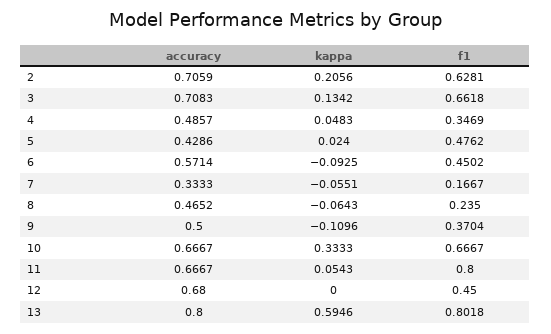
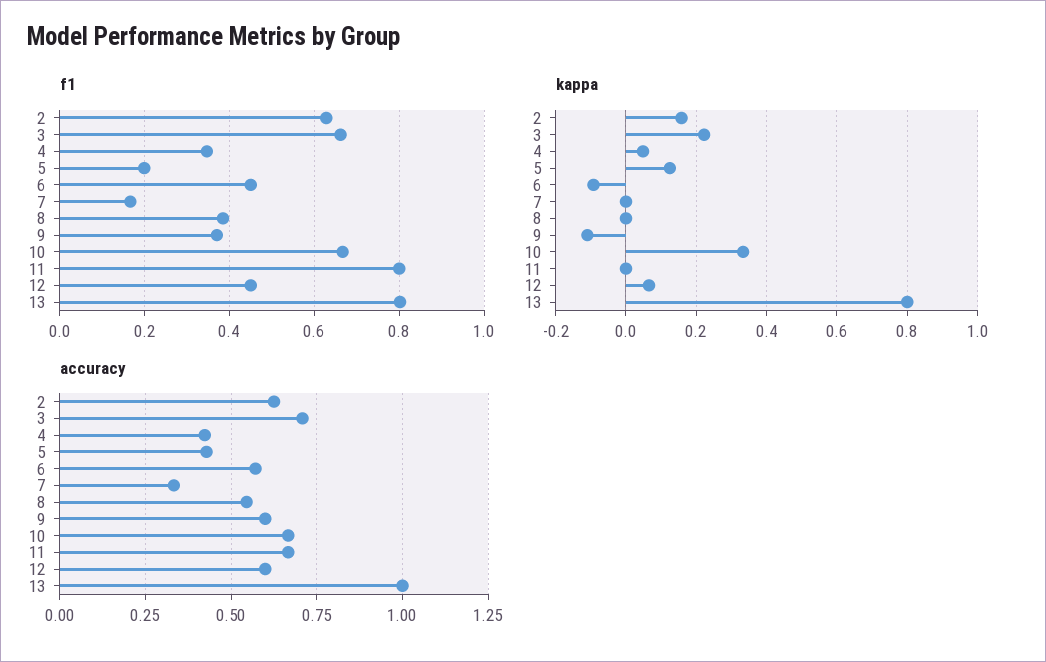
accuracy, 2: 0.7059 -> 0.625
kappa, 2: 0.2056 -> 0.16
kappa, 3: 0.1342 -> 0.22
accuracy, 4: 0.4857 -> 0.425
kappa, 5: 0.024 -> 0.12
f1, 5: 0.4762 -> 0.2
kappa, 7: -0.0551 -> 0
accuracy, 8: 0.4652 -> 0.55
kappa, 8: -0.0643 -> 0
f1, 8: 0.235 -> 0.38
accuracy, 9: 0.5 -> 0.6
kappa, 11: 0.0543 -> 0
accuracy, 12: 0.68 -> 0.6
kappa, 12: 0 -> 0.06
accuracy, 13: 0.8 -> 1
kappa, 13: 0.5946 -> 0.8

